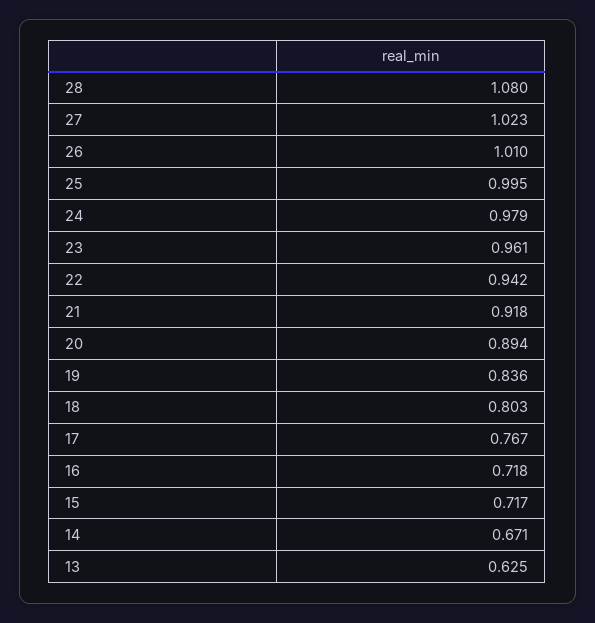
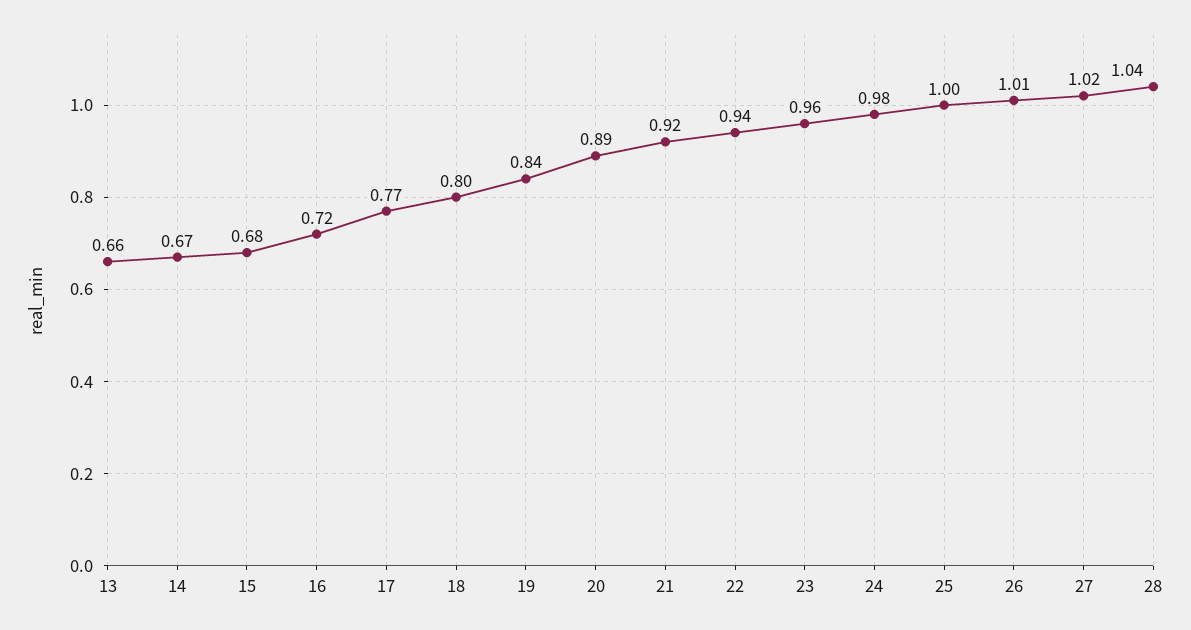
28: 1.08 -> 1.04
15: 0.717 -> 0.68
13: 0.625 -> 0.66

